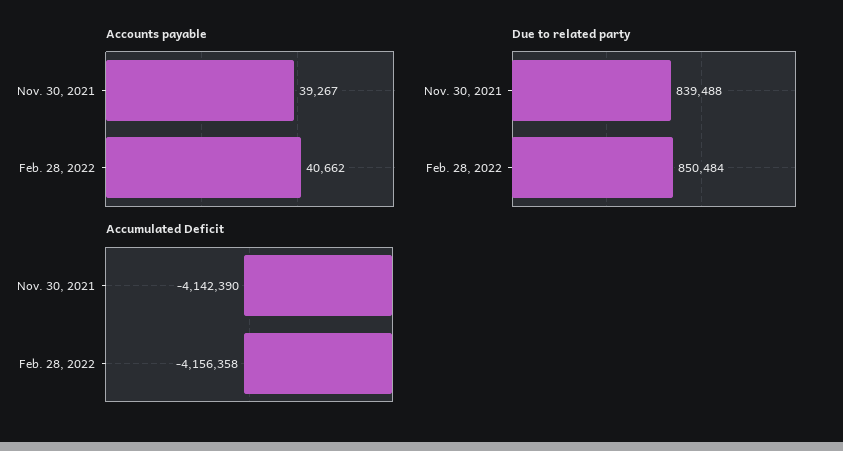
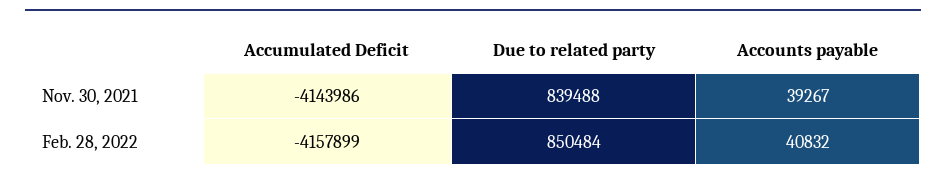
Accounts payable, Feb. 28, 2022: 40662 -> 40832
Accumulated Deficit, Nov. 30, 2021: -4142390 -> -4143986
Accumulated Deficit, Feb. 28, 2022: -4156358 -> -4157899

